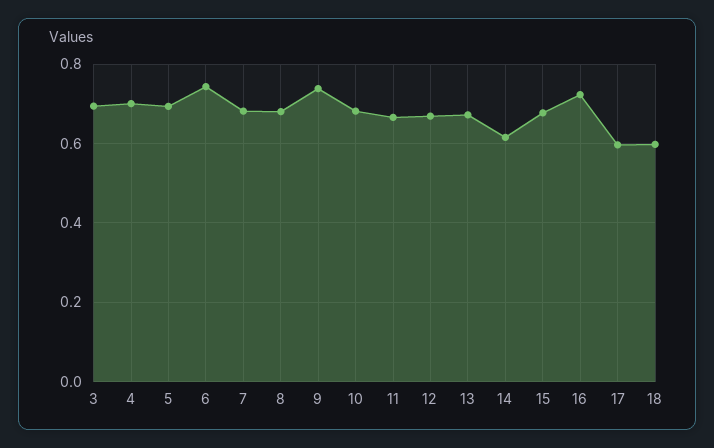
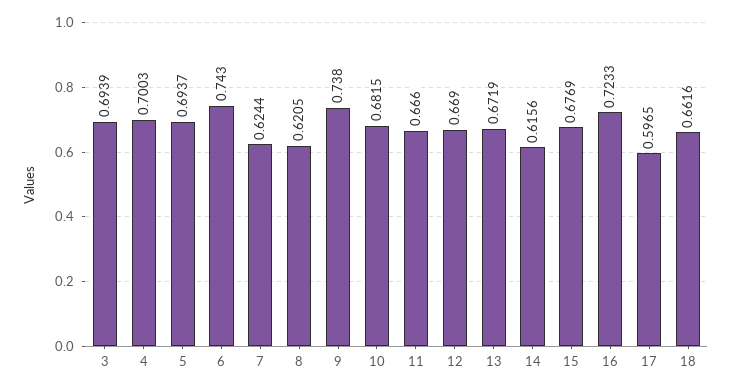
7: 0.68 -> 0.6244
8: 0.68 -> 0.6205
18: 0.6 -> 0.6616

